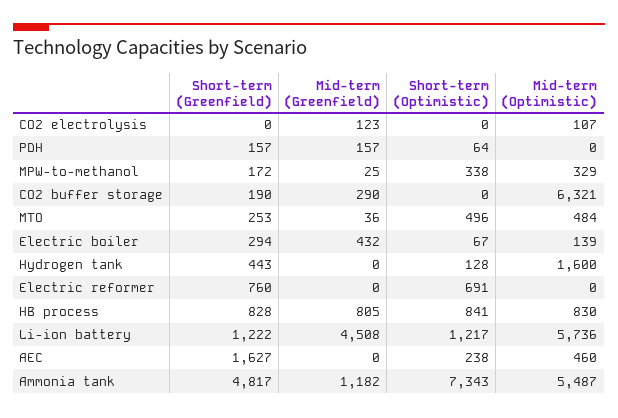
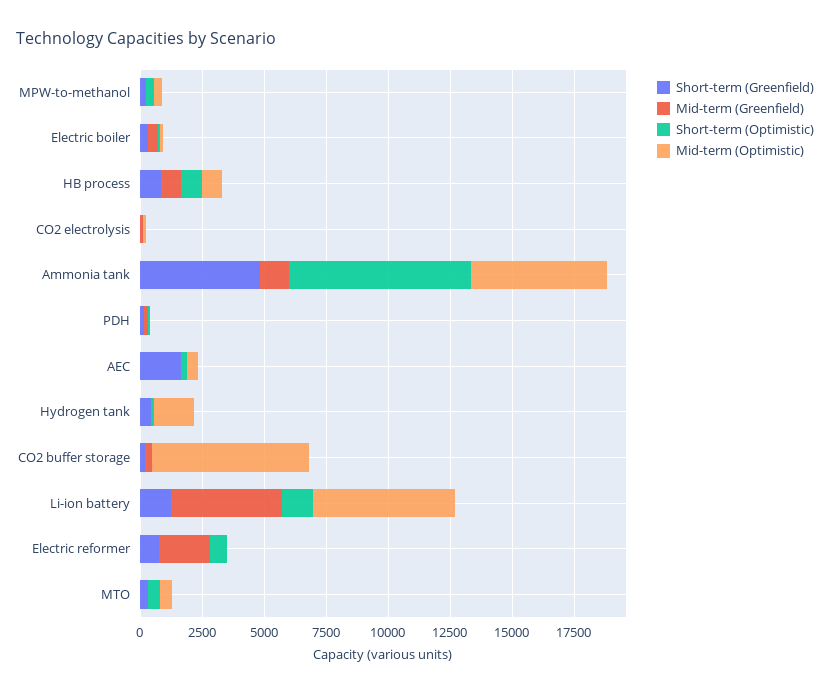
Mid-term (Greenfield), Electric reformer: 0 -> 2000

